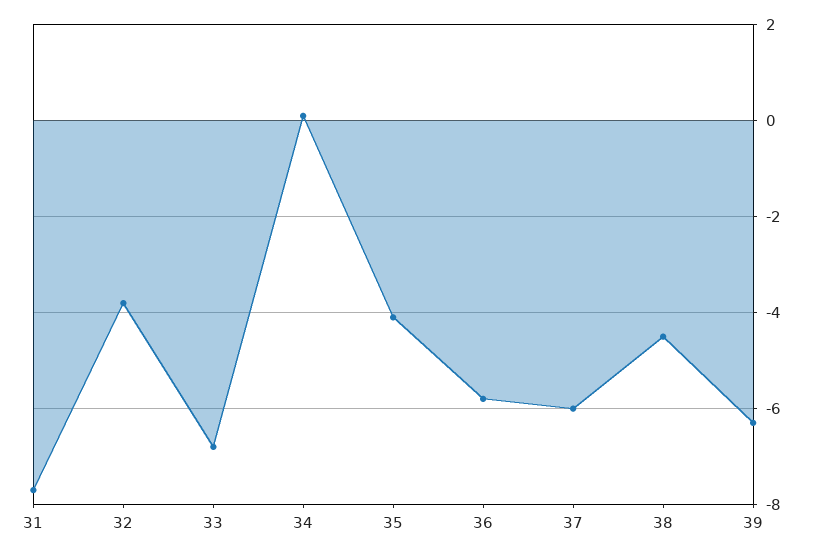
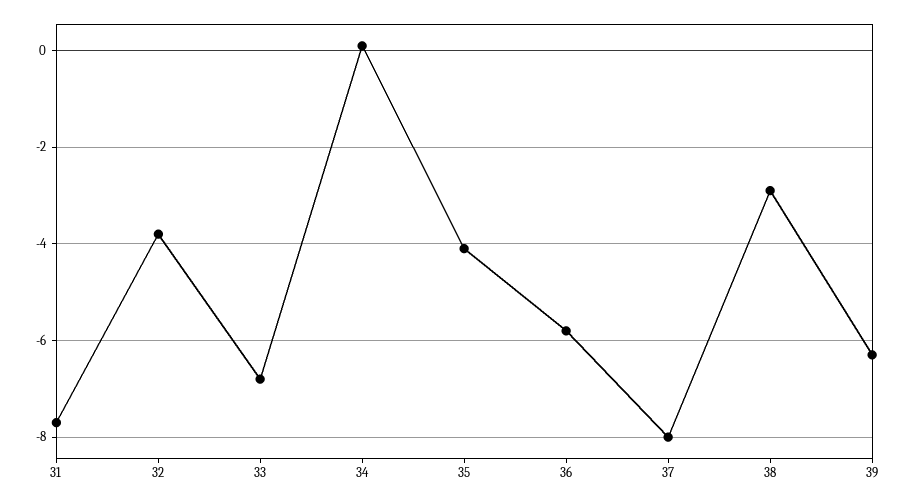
37: -6 -> -8
38: -4.5 -> -3

